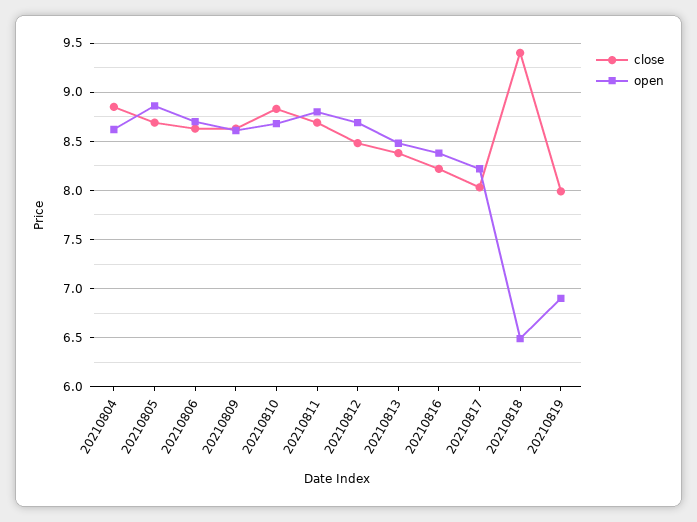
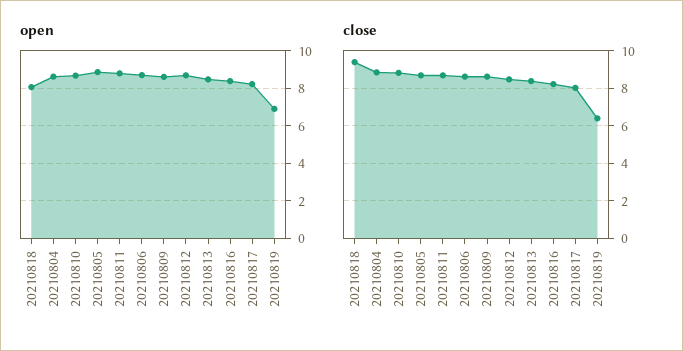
open, 20210818: 6.5 -> 8
close, 20210819: 8 -> 6.5

